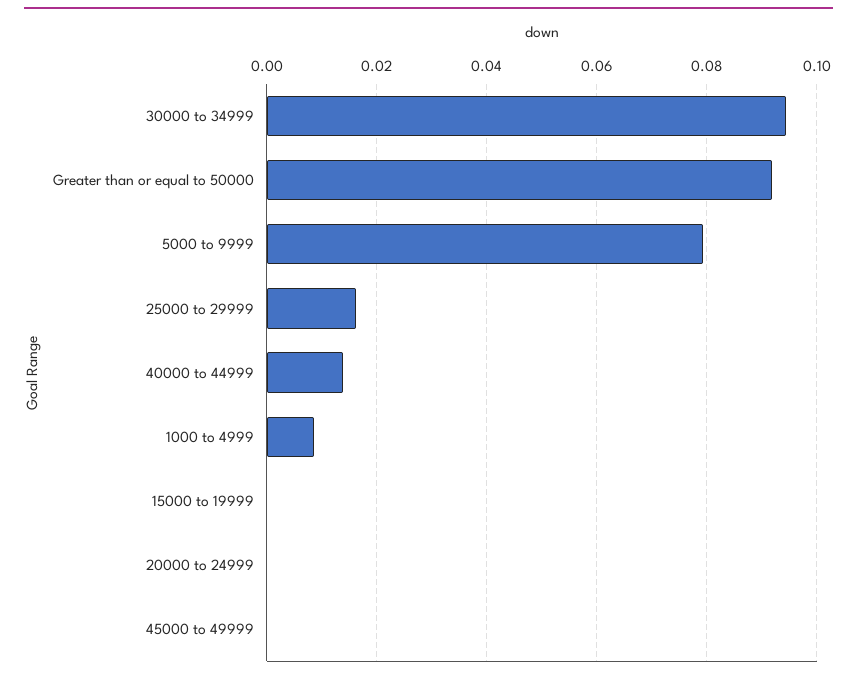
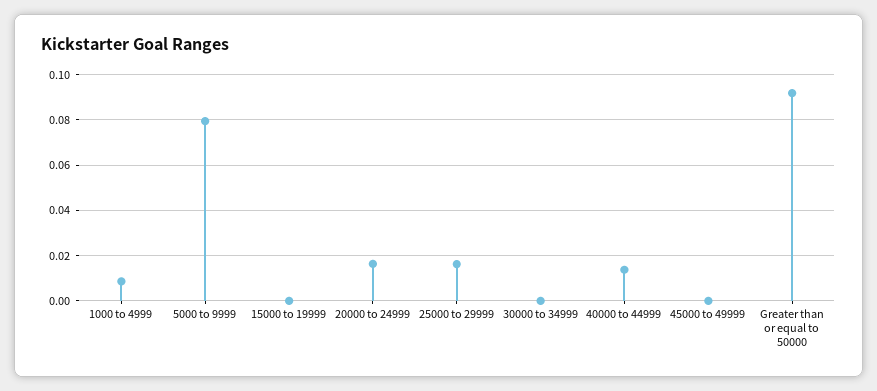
30000 to 34999: 0.094 -> 0
20000 to 24999: 0 -> 0.015

